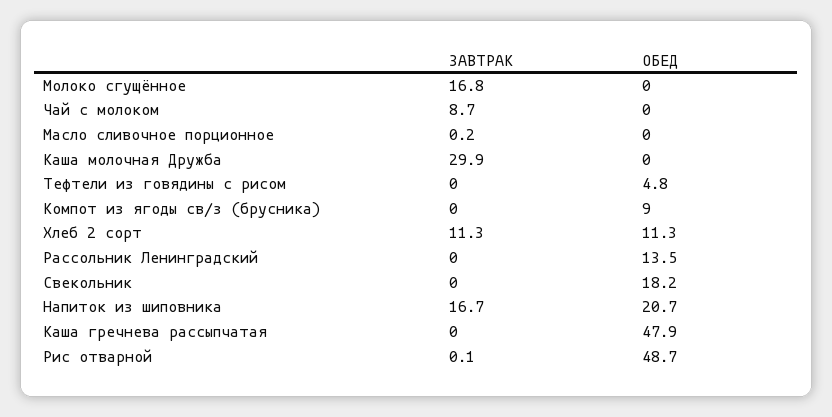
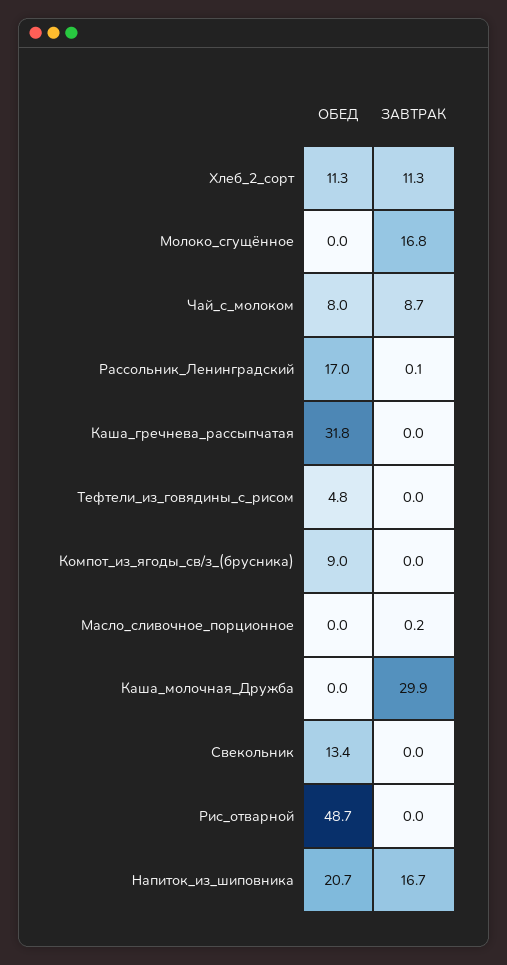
ОБЕД, Чай с молоком: 0 -> 8
ЗАВТРАК, Рассольник Ленинградский: 0 -> 0.1
ОБЕД, Рассольник Ленинградский: 13.5 -> 17
ОБЕД, Свекольник: 18.2 -> 13.4
ОБЕД, Каша гречнева рассыпчатая: 47.9 -> 31.8
ЗАВТРАК, Рис отварной: 0.1 -> 0

